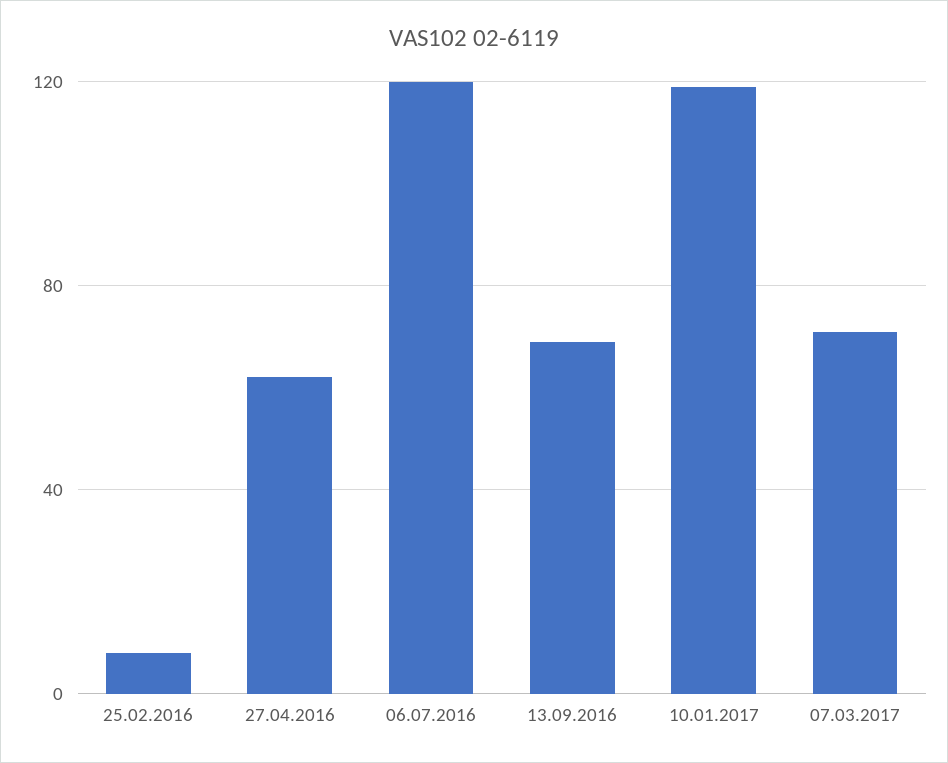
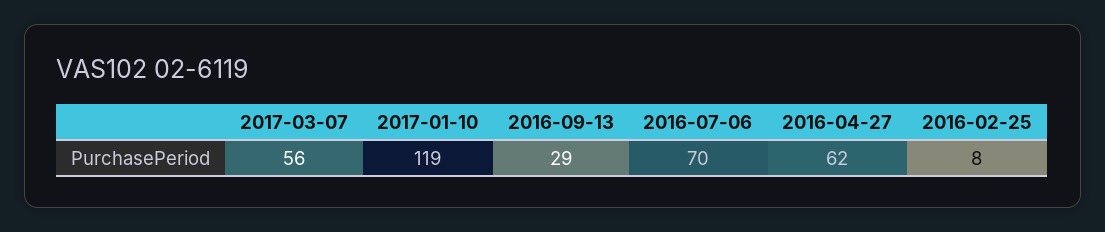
06.07.2016: 120 -> 70
13.09.2016: 70 -> 29
07.03.2017: 70 -> 56

